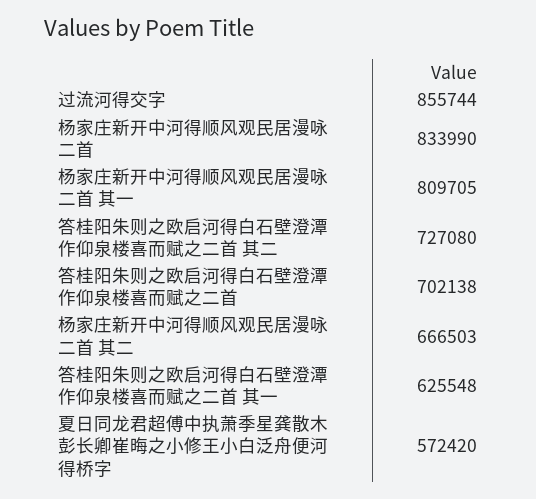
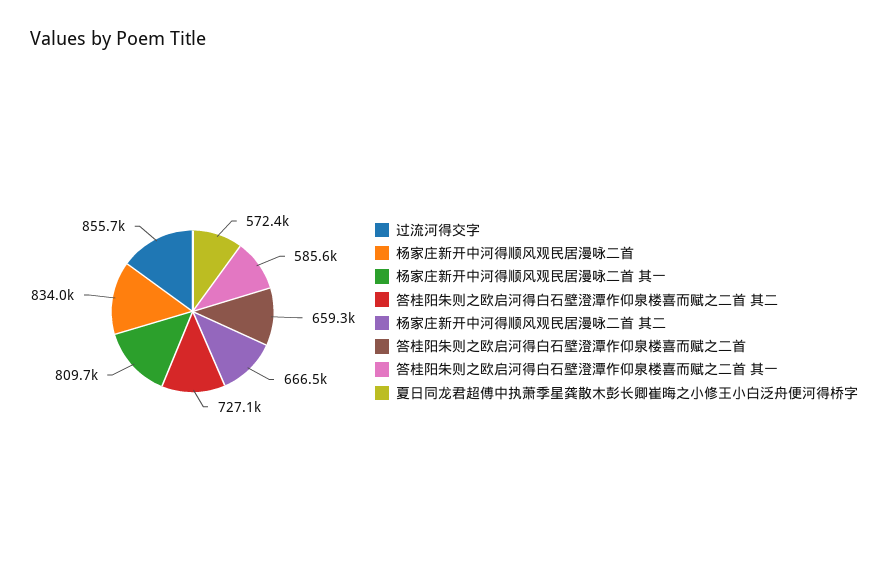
答桂阳朱则之欧启河得白石壁澄潭作仰泉楼喜而赋之二首: 702138 -> 659300
答桂阳朱则之欧启河得白石壁澄潭作仰泉楼喜而赋之二首 其一: 625548 -> 585600

